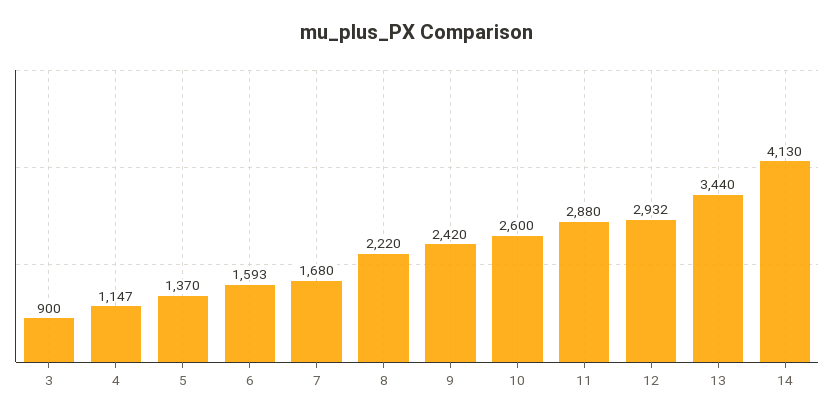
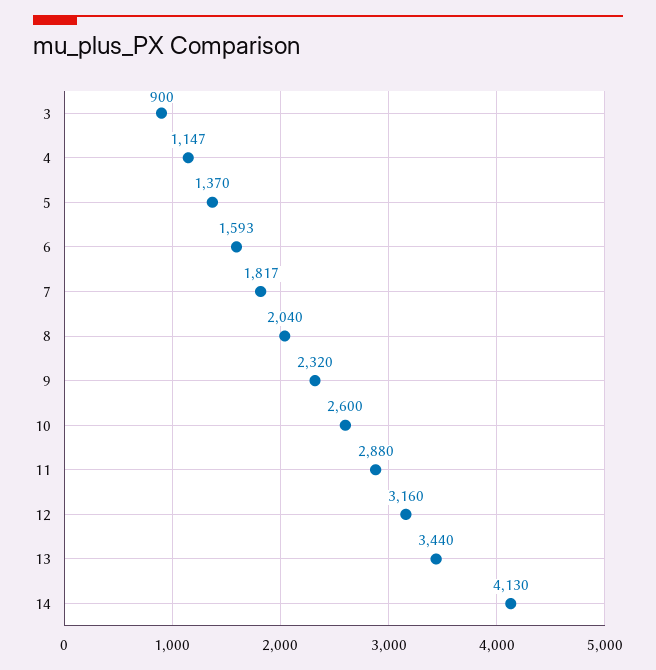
7: 1680 -> 1817
8: 2220 -> 2040
9: 2420 -> 2320
12: 2932 -> 3160

